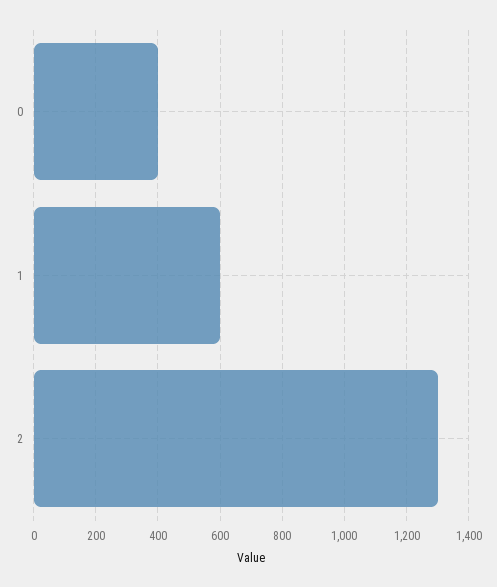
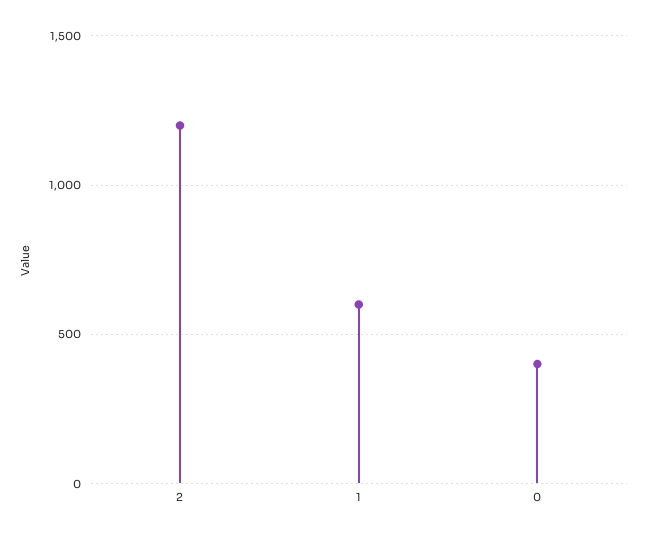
2: 1300 -> 1200

